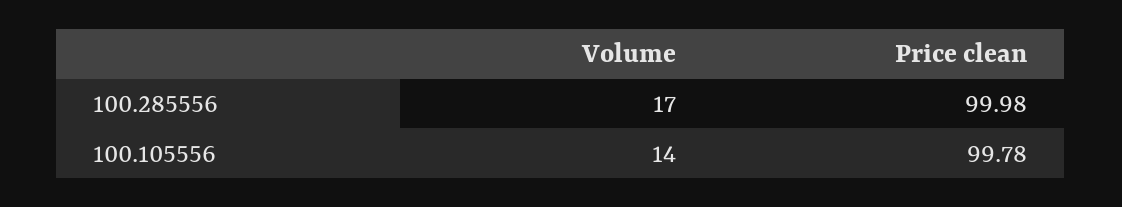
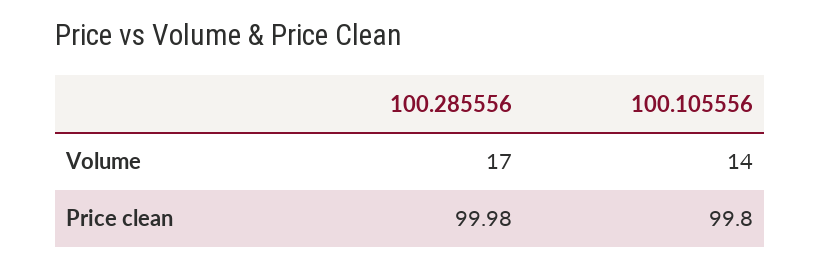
Price clean, 100.105556: 99.78 -> 99.8

